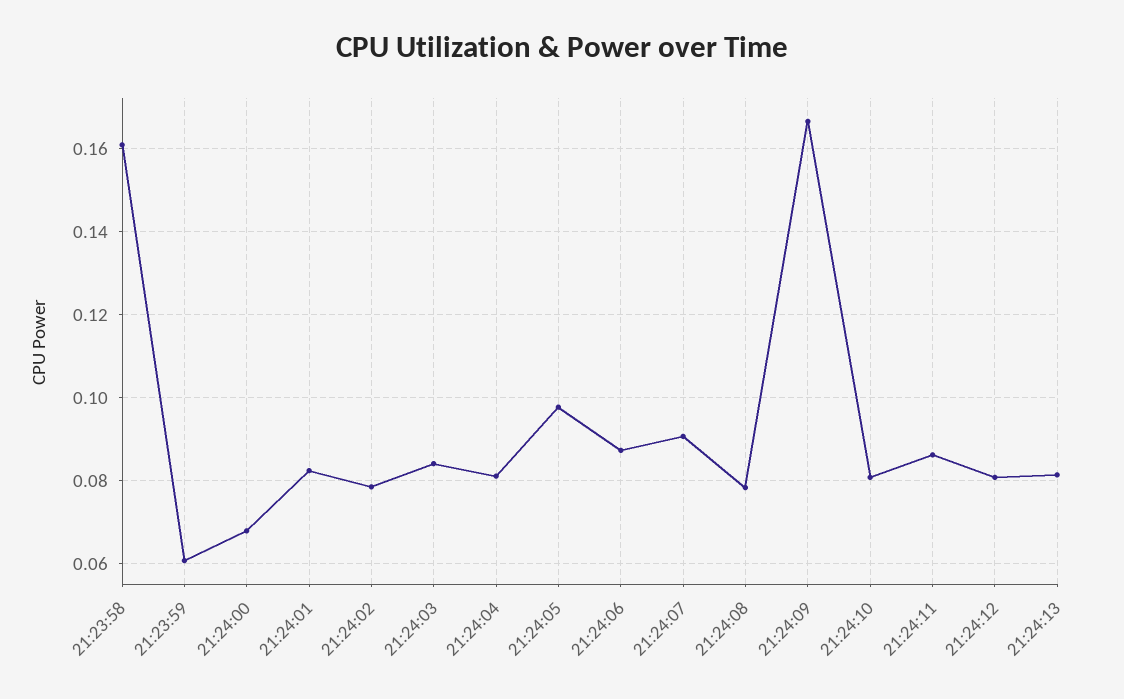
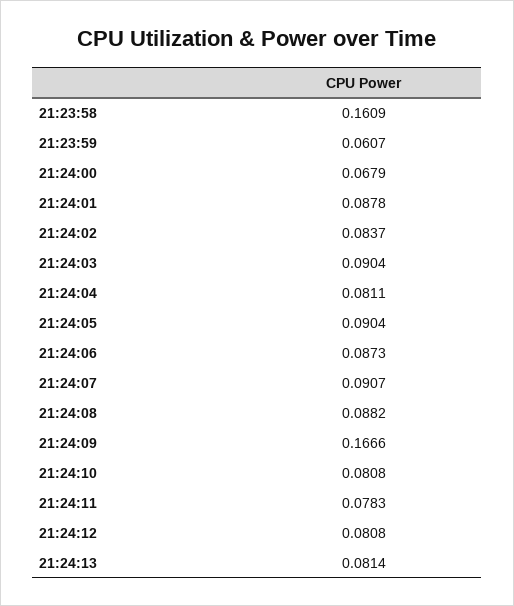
21:24:01: 0.082 -> 0.0878
21:24:02: 0.078 -> 0.0837
21:24:03: 0.084 -> 0.0904
21:24:05: 0.098 -> 0.0904
21:24:08: 0.078 -> 0.0882
21:24:11: 0.086 -> 0.0783

